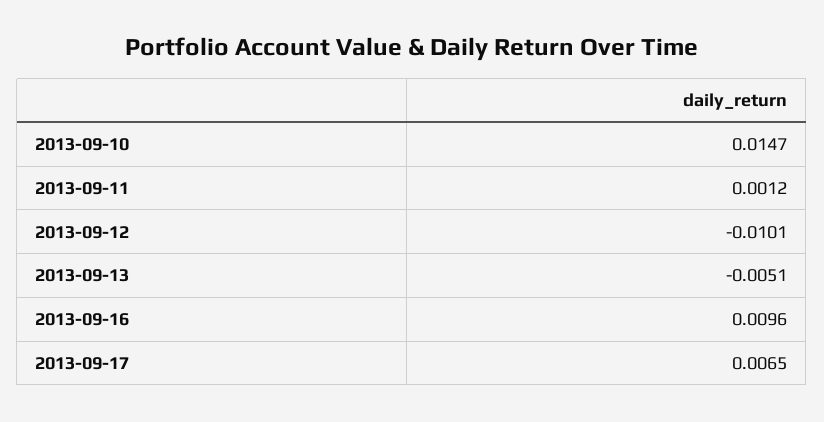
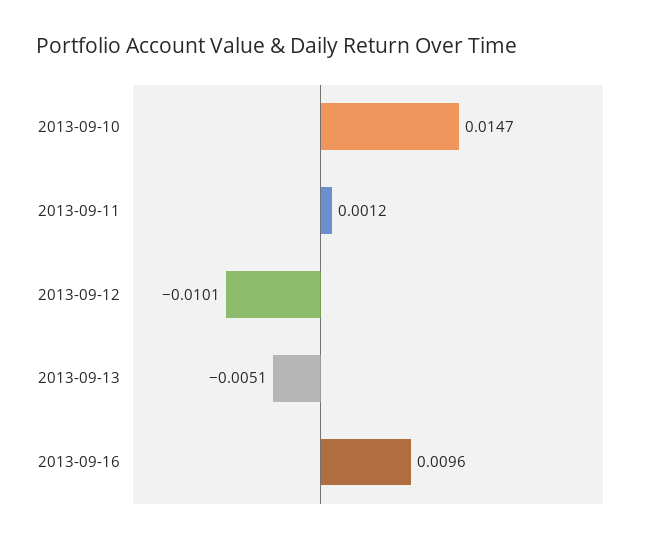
2013-09-17: 0.0065 -> none

